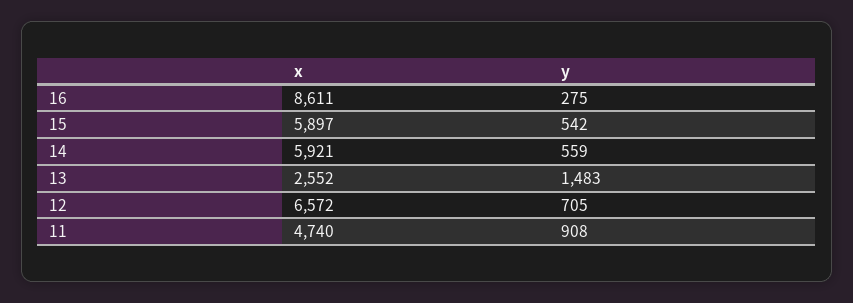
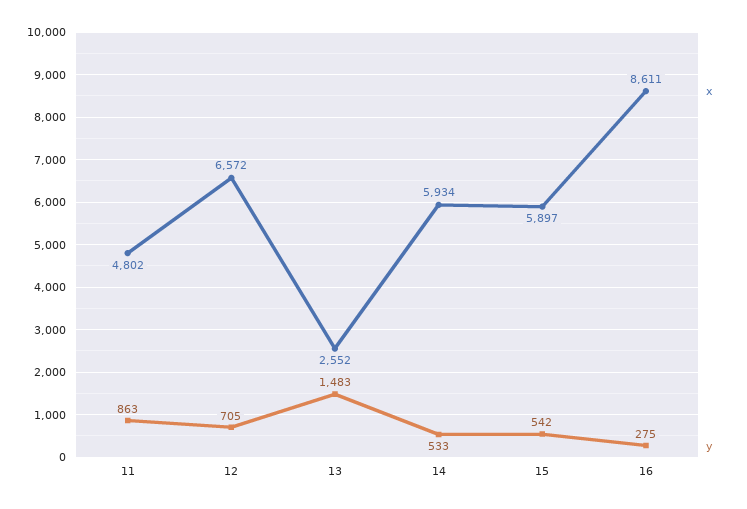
x, 14: 5921 -> 5934
y, 14: 559 -> 533
x, 11: 4740 -> 4802
y, 11: 908 -> 863

